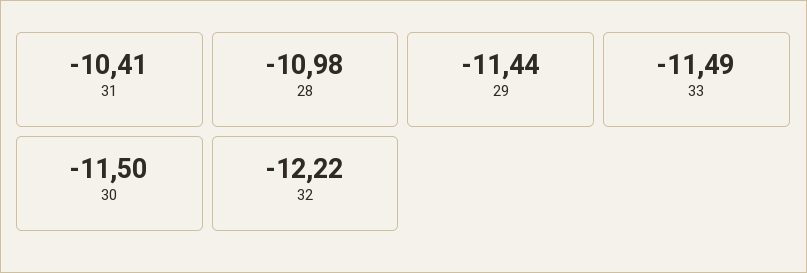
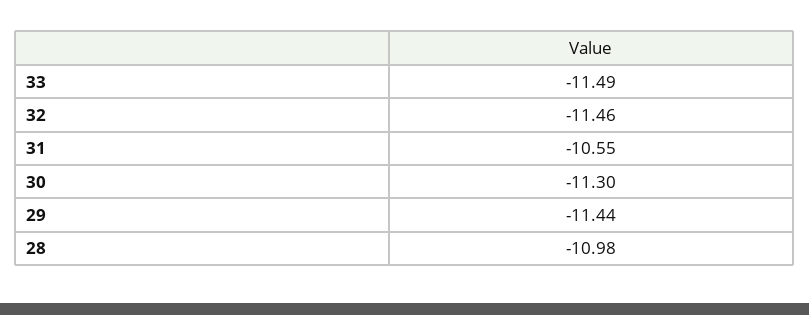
31: -10.41 -> -10.55
30: -11.5 -> -11.3
32: -12.22 -> -11.46

